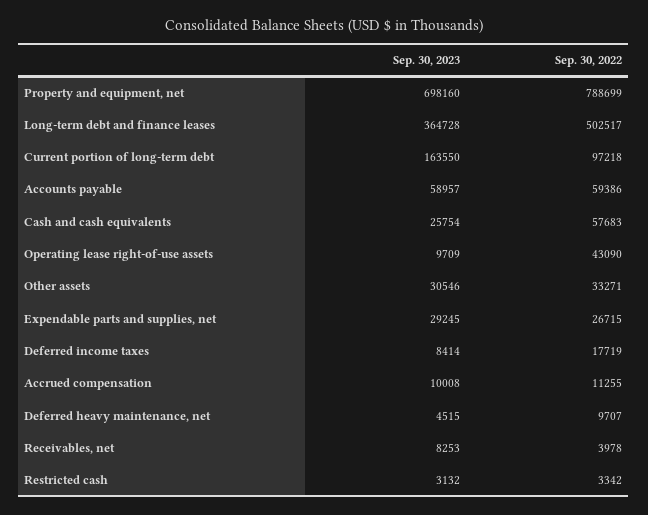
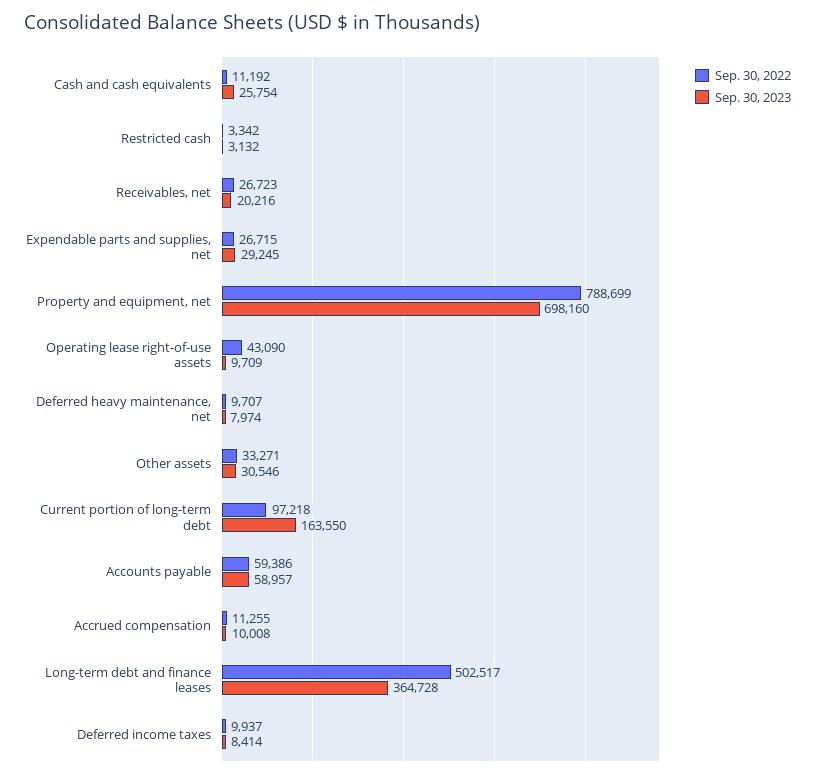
Sep. 30, 2022, Cash and cash equivalents: 57683 -> 11192
Sep. 30, 2022, Deferred income taxes: 17719 -> 9937
Sep. 30, 2023, Deferred heavy maintenance, net: 4515 -> 7974
Sep. 30, 2023, Receivables, net: 8253 -> 20216
Sep. 30, 2022, Receivables, net: 3978 -> 26723

